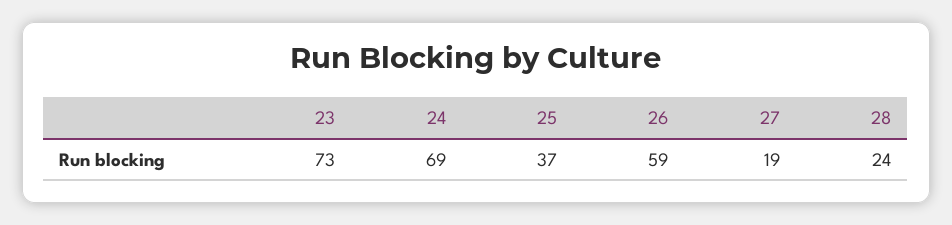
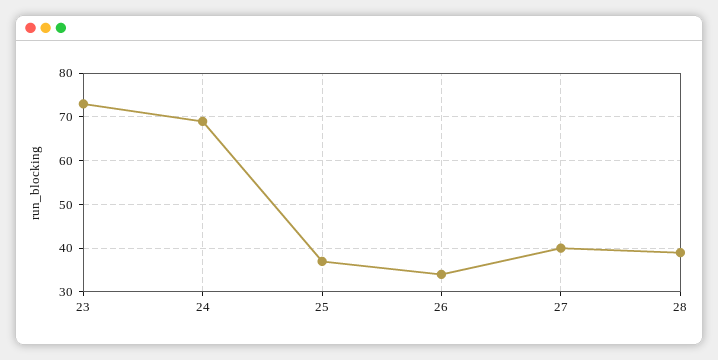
26: 59 -> 35
27: 19 -> 40
28: 24 -> 40

